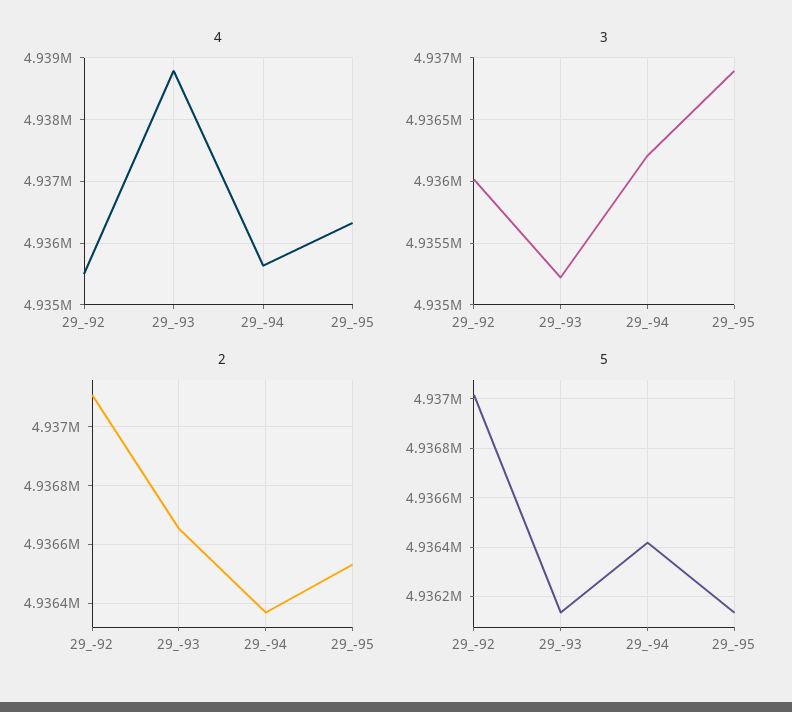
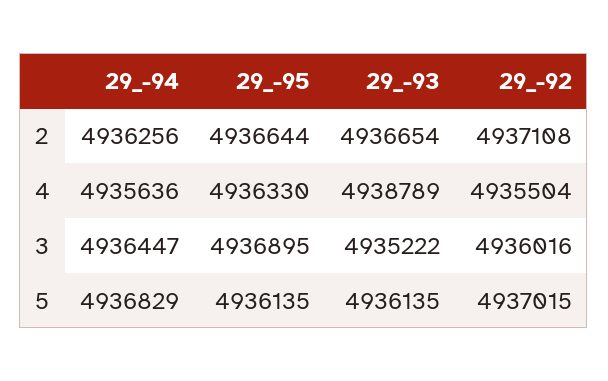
3, 29_-94: 4936200 -> 4936447
2, 29_-94: 4936375 -> 4936256
2, 29_-95: 4936525 -> 4936644
5, 29_-94: 4936425 -> 4936829

